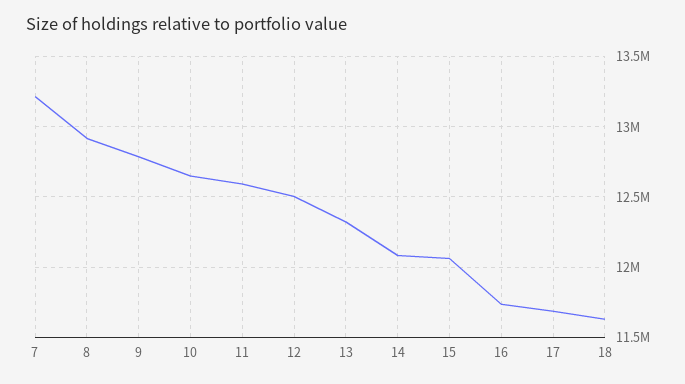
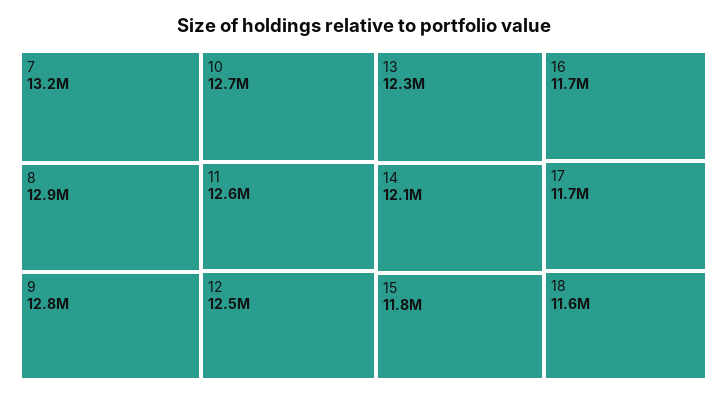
15: 12050000 -> 11800000

